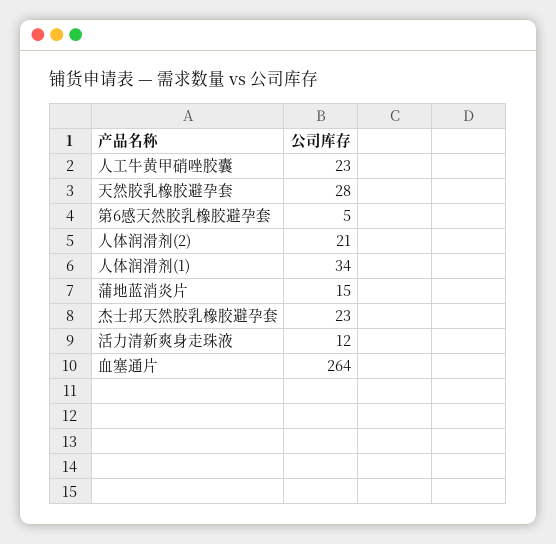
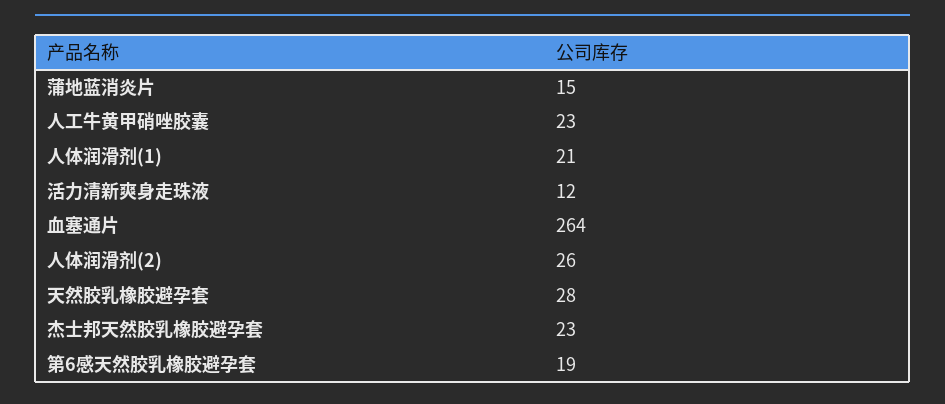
第6感天然胶乳橡胶避孕套: 5 -> 19
人体润滑剂(2): 21 -> 26
人体润滑剂(1): 34 -> 21

